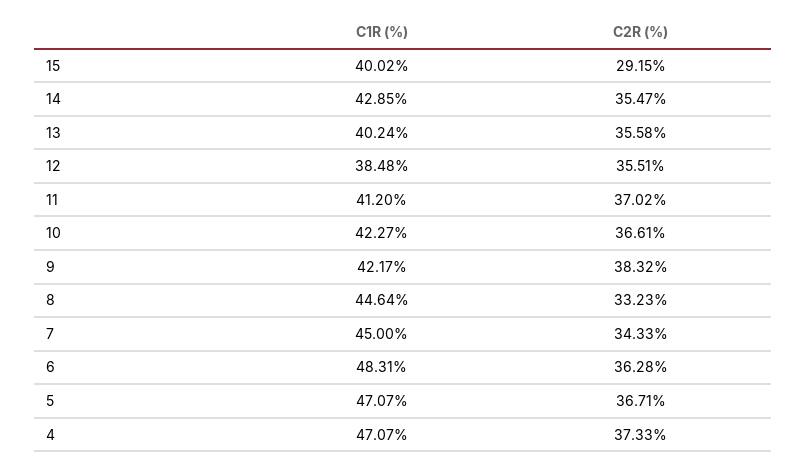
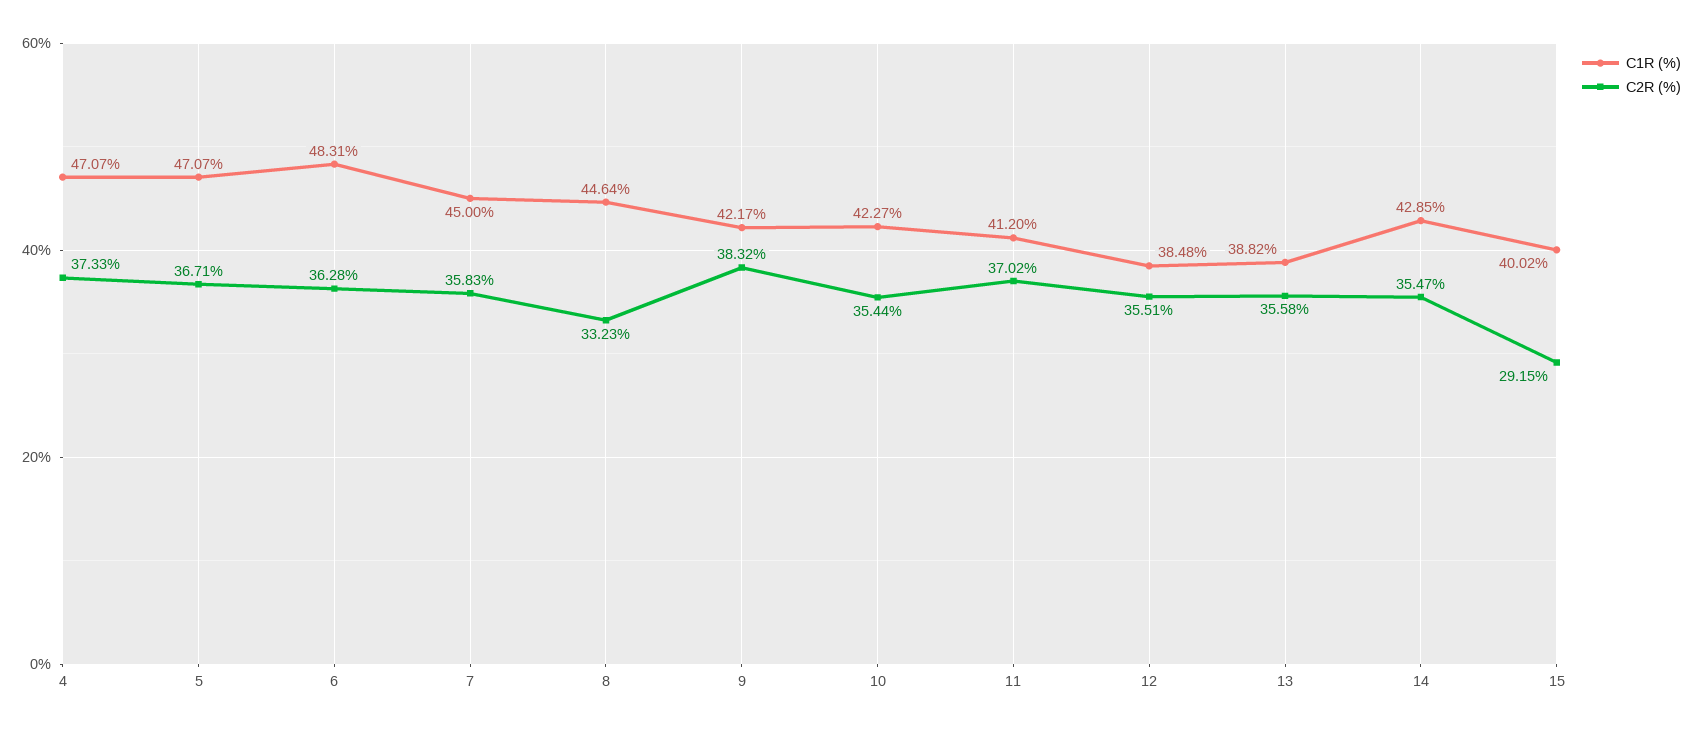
C1R (%), 13: 40.24 -> 38.82
C2R (%), 10: 36.61 -> 35.44
C2R (%), 7: 34.33 -> 35.83

